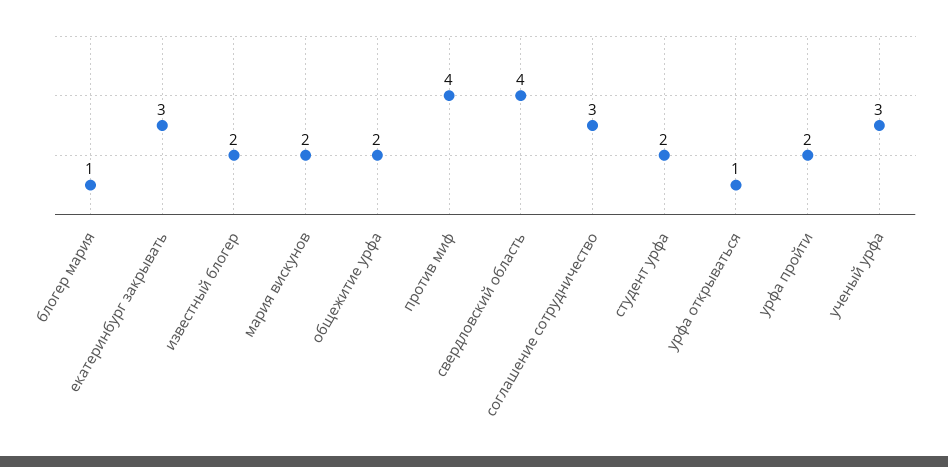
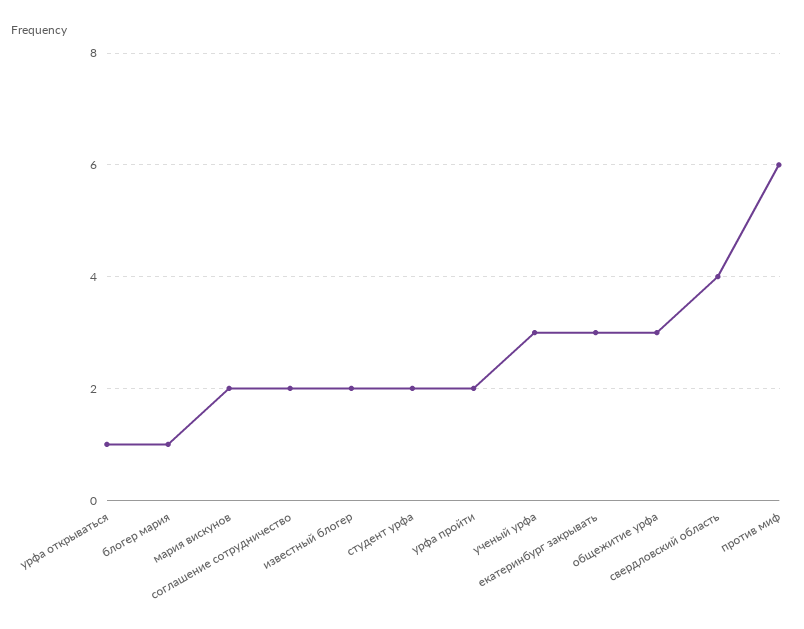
общежитие урфа: 2 -> 3
против миф: 4 -> 6
соглашение сотрудничество: 3 -> 2

